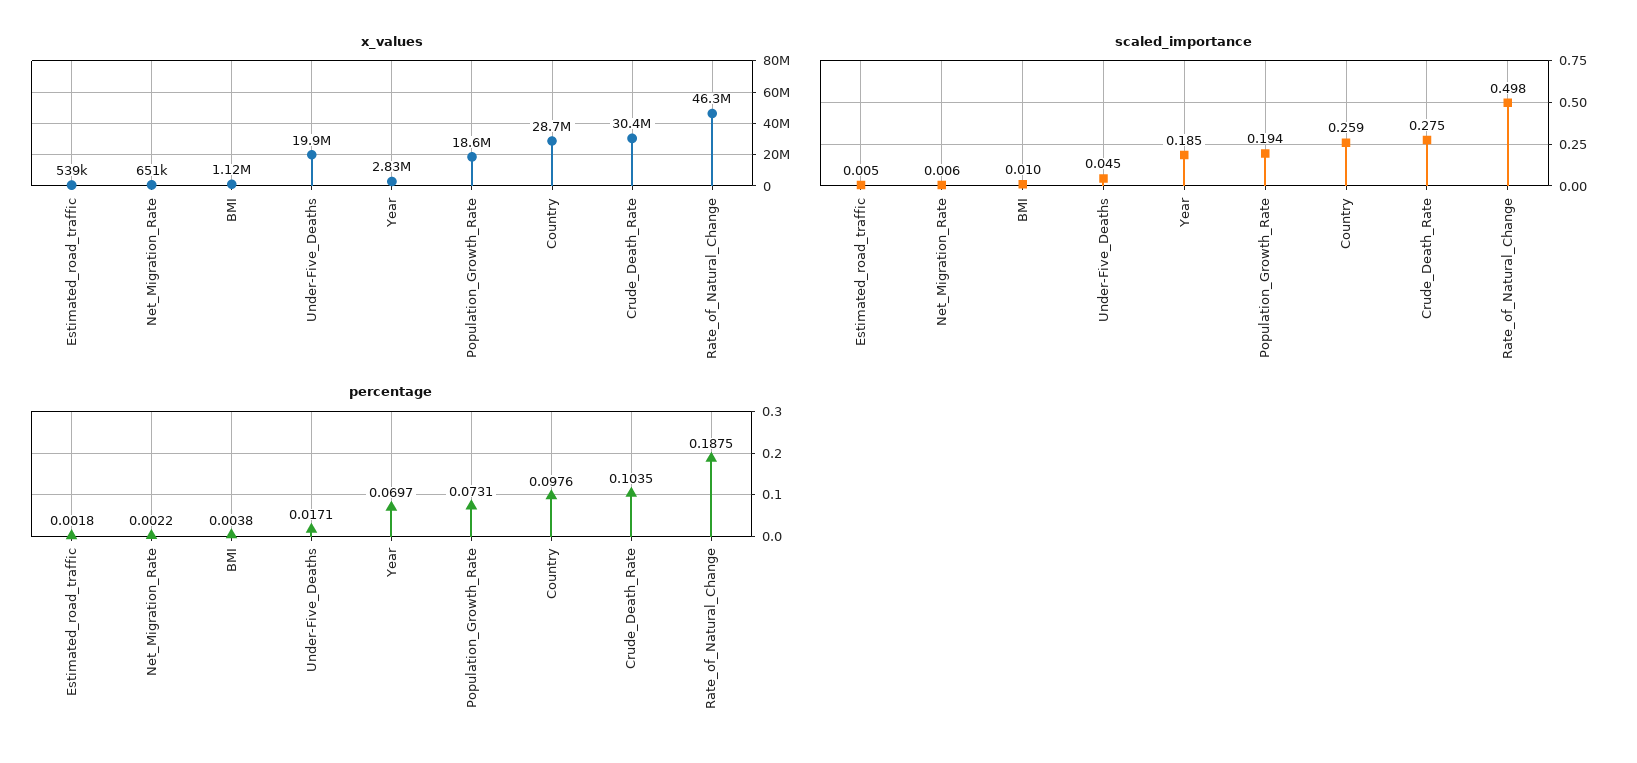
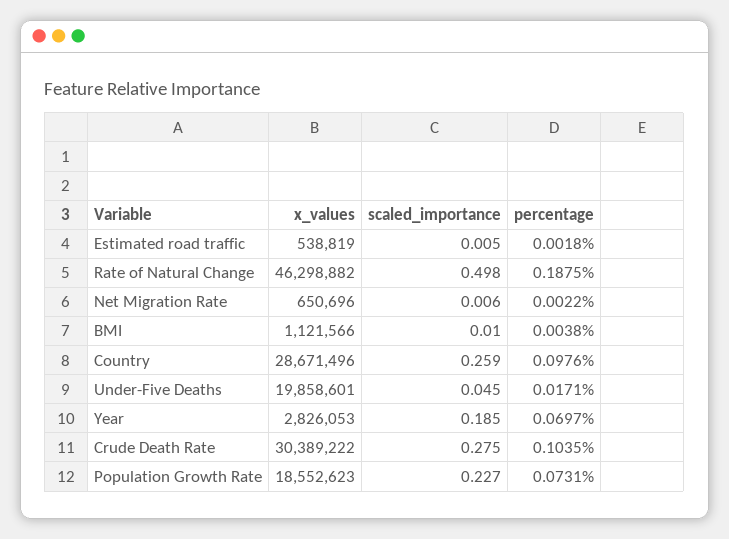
scaled_importance, Population_Growth_Rate: 0.194 -> 0.227

